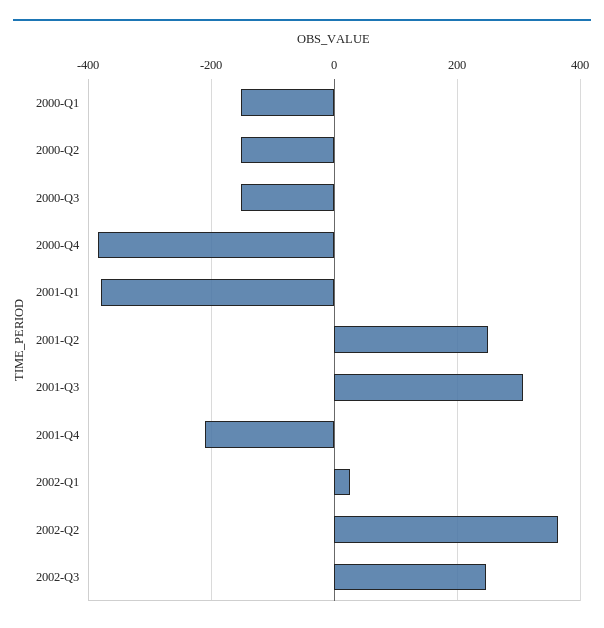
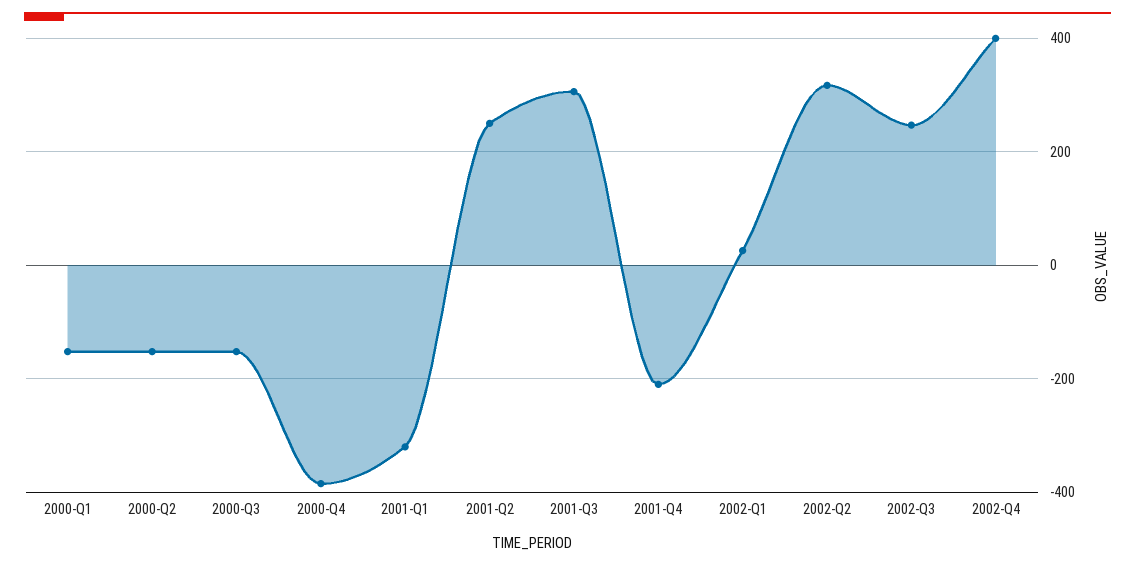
2001-Q1: -380 -> -320
2002-Q2: 360 -> 320
2002-Q4: none -> 400

